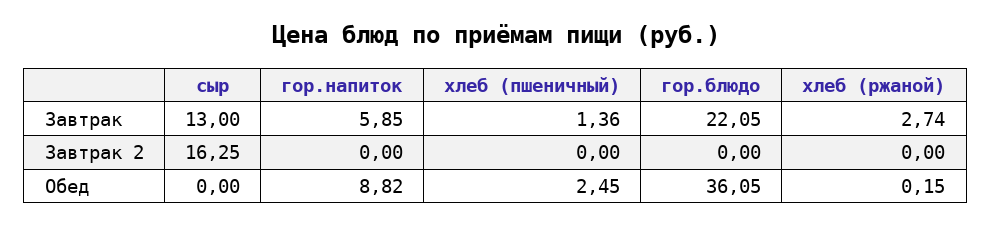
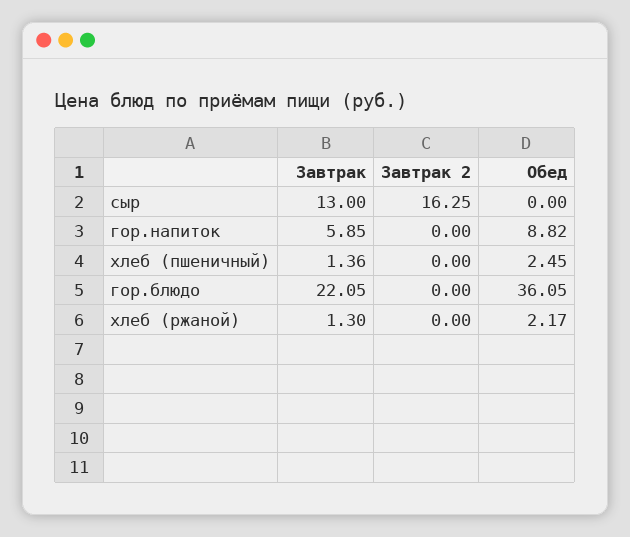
хлеб (ржаной), Завтрак: 2.74 -> 1.3
хлеб (ржаной), Обед: 0.15 -> 2.17

